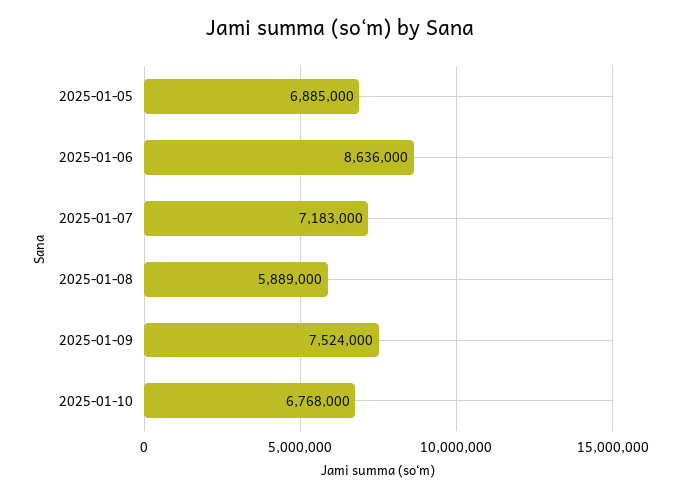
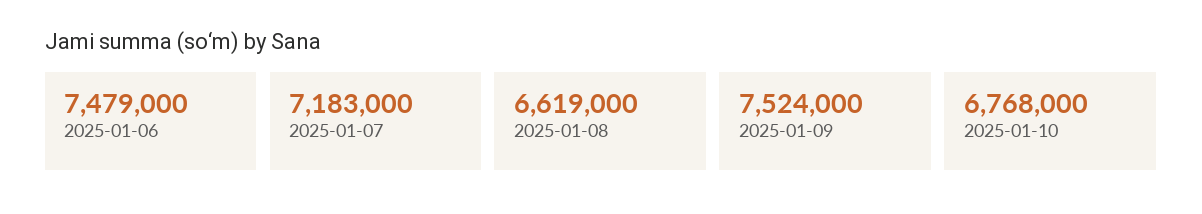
2025-01-05: 6885000 -> none
2025-01-06: 8636000 -> 7479000
2025-01-08: 5889000 -> 6619000

